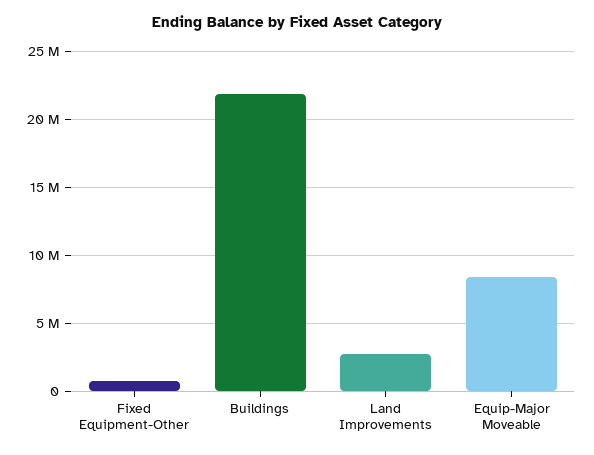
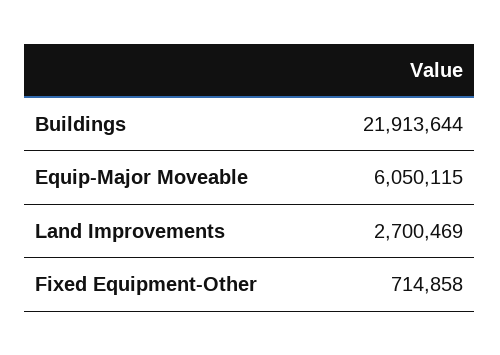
Equip-Major Moveable: 8500000 -> 6050115

